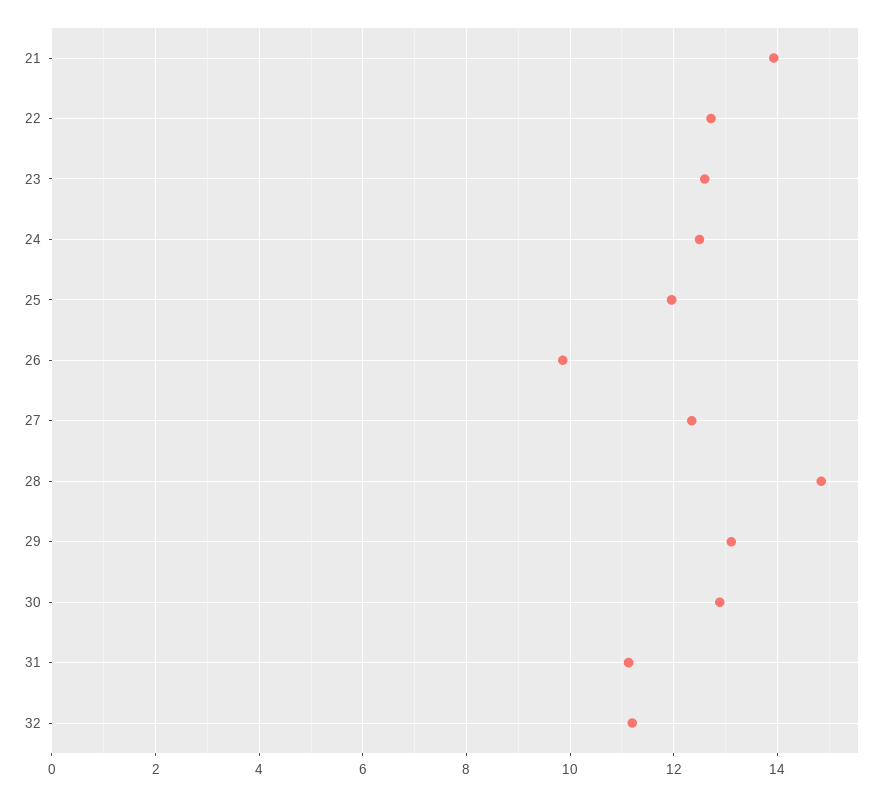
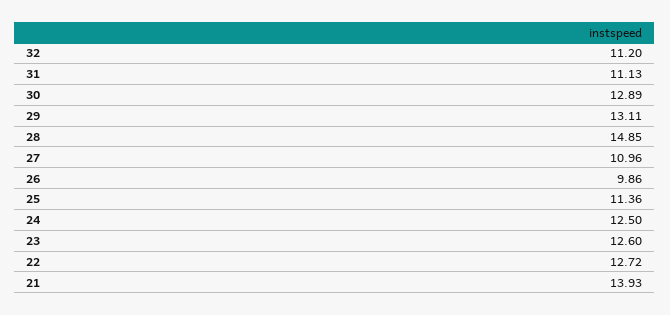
25: 12 -> 11.36
27: 12.4 -> 10.96

